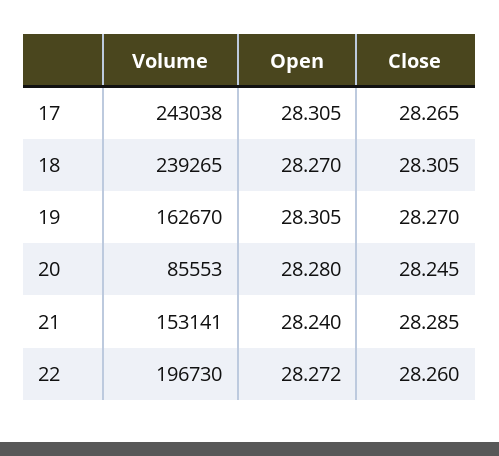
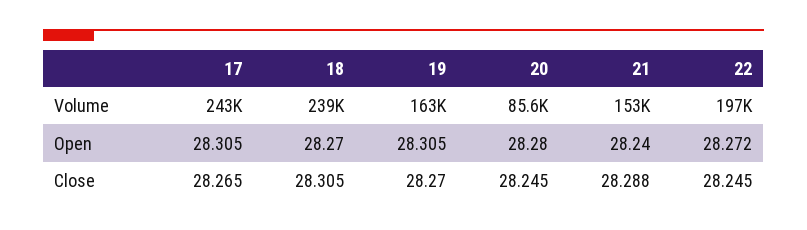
Close, 21: 28.285 -> 28.288
Close, 22: 28.26 -> 28.245

